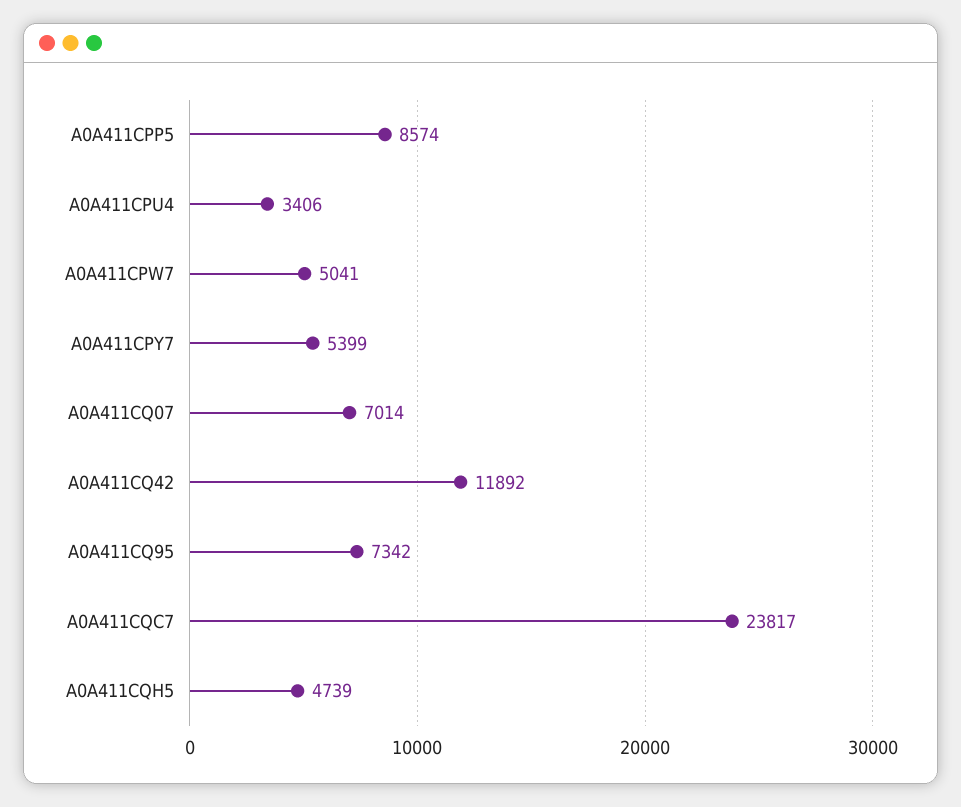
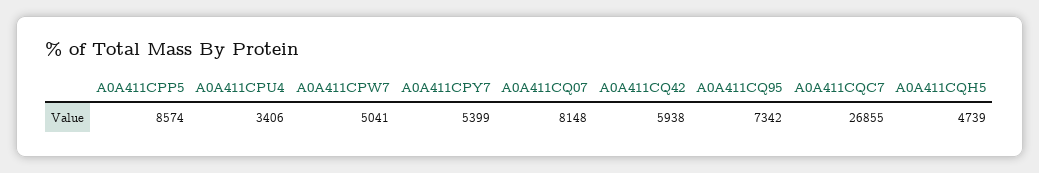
A0A411CQ07: 7014 -> 8148
A0A411CQ42: 11892 -> 5938
A0A411CQC7: 23817 -> 26855

